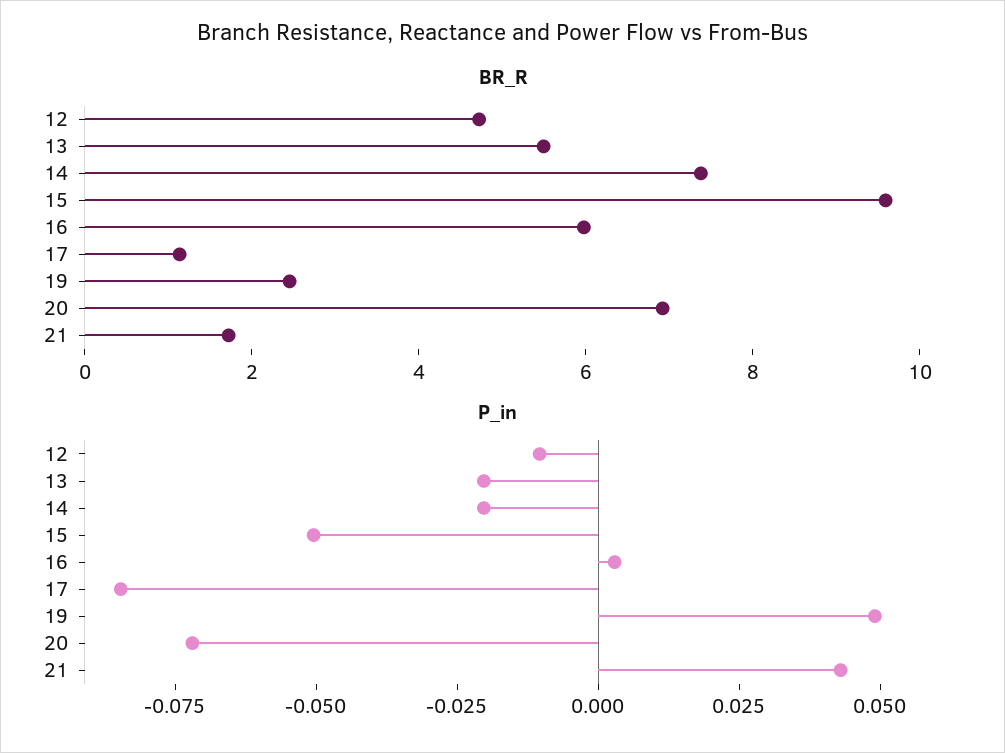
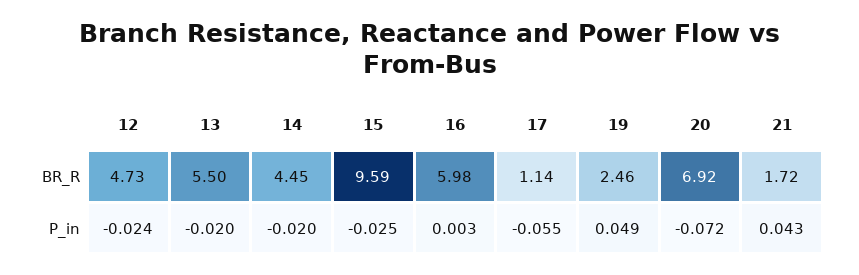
BR_R, 14: 7.5 -> 4.45
P_in, 12: -0.01 -> -0.024
P_in, 15: -0.05 -> -0.025
P_in, 17: -0.085 -> -0.055

